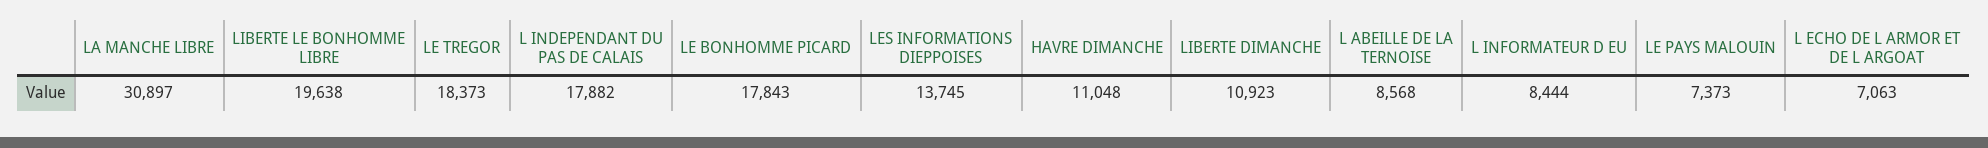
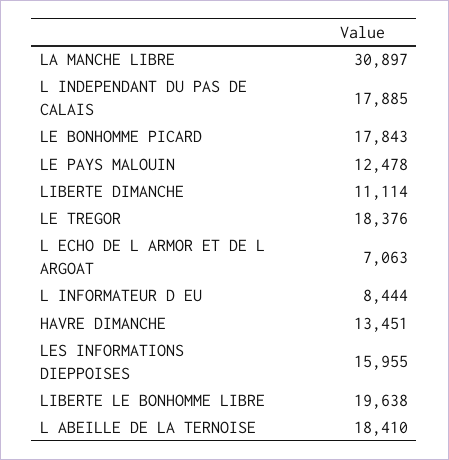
LE TREGOR: 18373 -> 18376
L INDEPENDANT DU PAS DE CALAIS: 17882 -> 17885
LES INFORMATIONS DIEPPOISES: 13745 -> 15955
HAVRE DIMANCHE: 11048 -> 13451
LIBERTE DIMANCHE: 10923 -> 11114
L ABEILLE DE LA TERNOISE: 8568 -> 18410
LE PAYS MALOUIN: 7373 -> 12478

